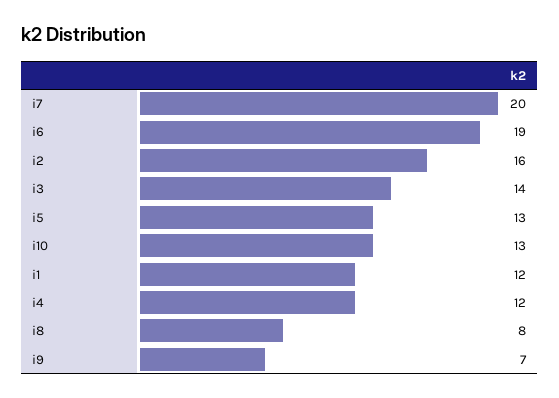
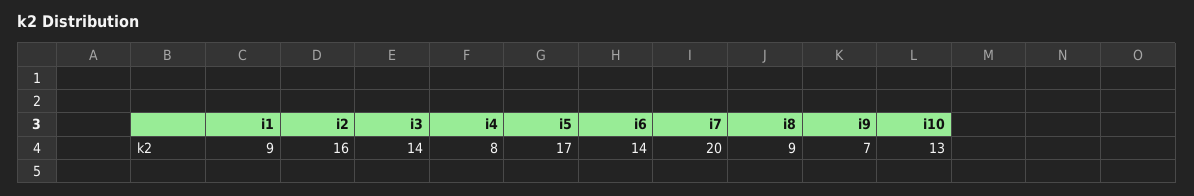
i6: 19 -> 14
i5: 13 -> 17
i1: 12 -> 9
i4: 12 -> 8
i8: 8 -> 9

